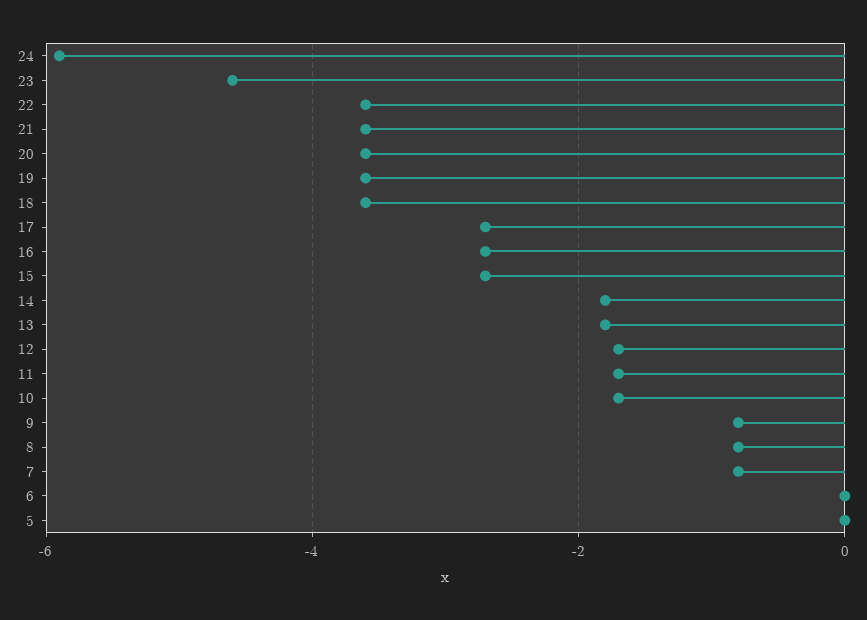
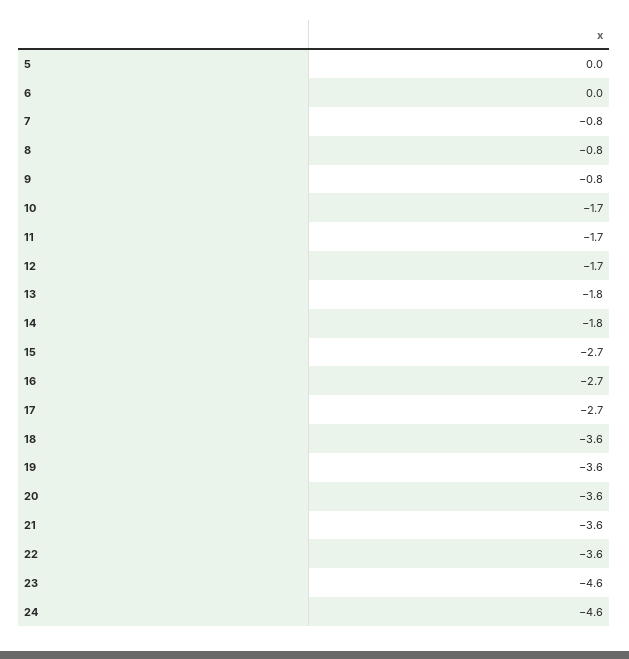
24: -6 -> -4.6

